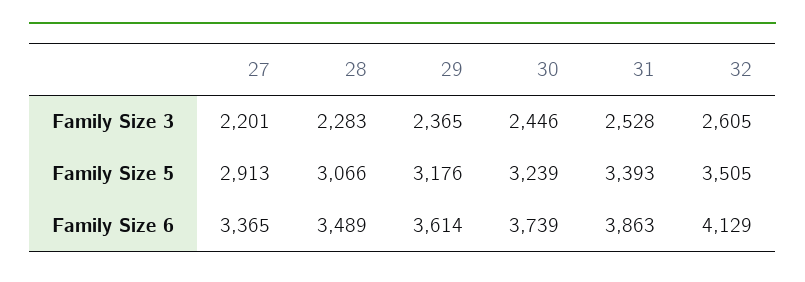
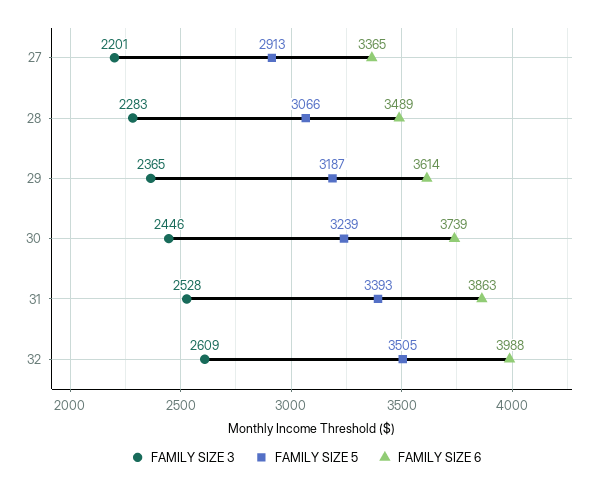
Family Size 3, 32: 2605 -> 2609
Family Size 5, 29: 3176 -> 3187
Family Size 6, 32: 4129 -> 3988

